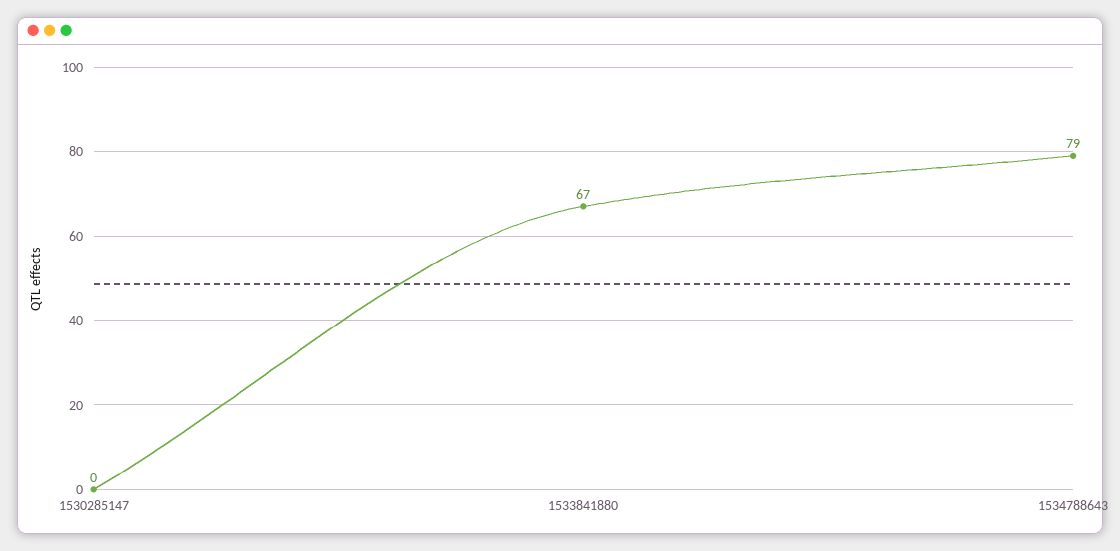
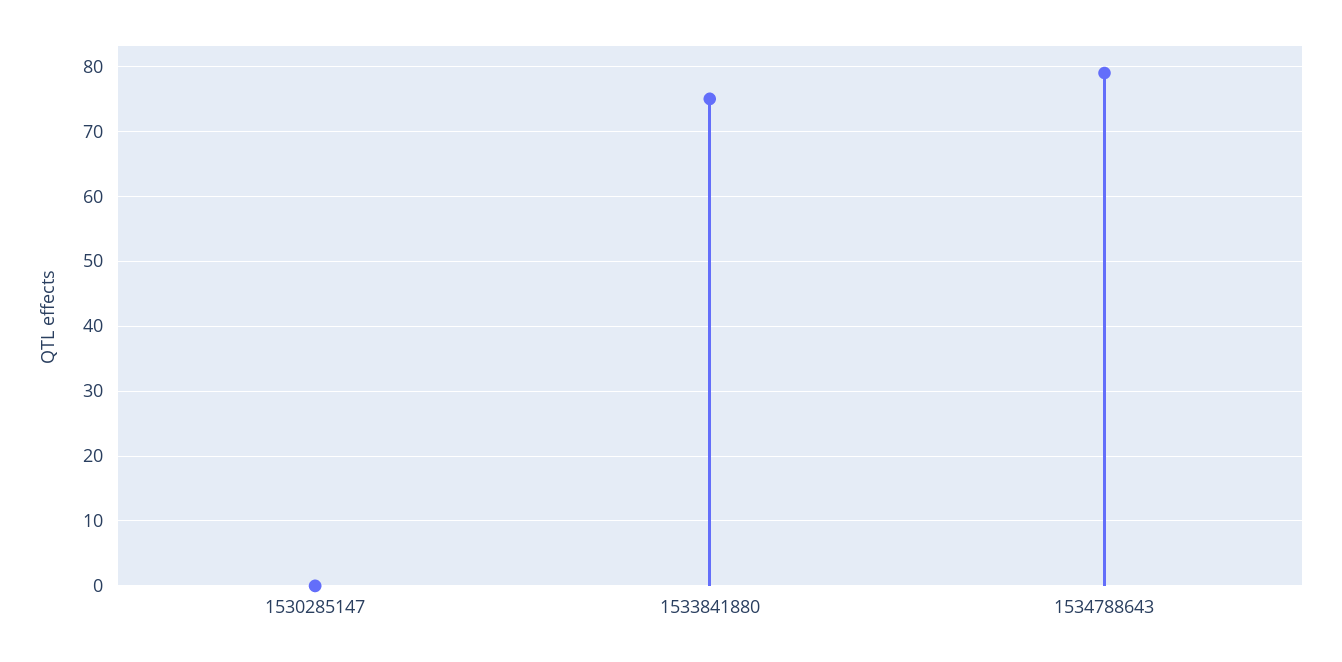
1533841880: 67 -> 75

